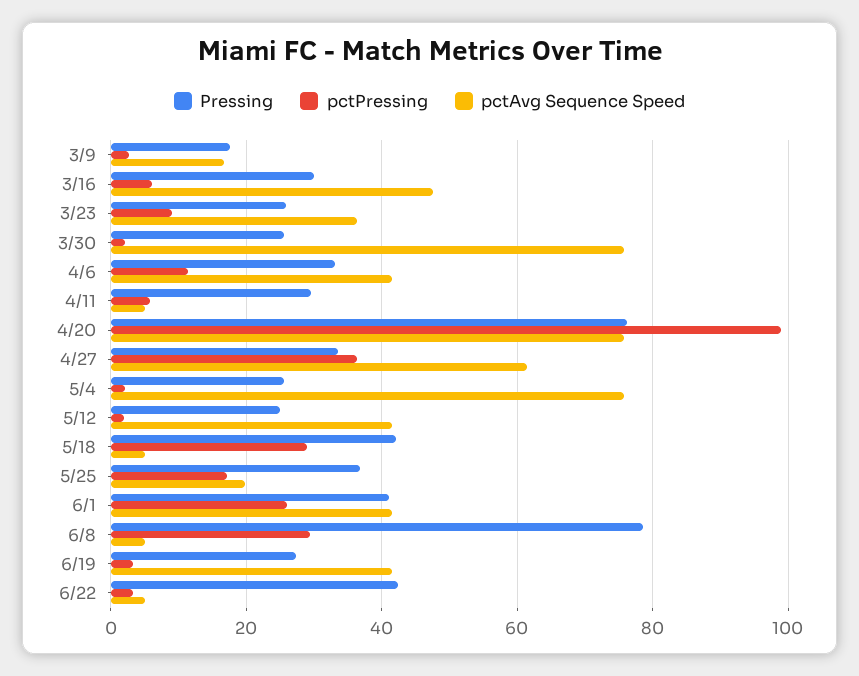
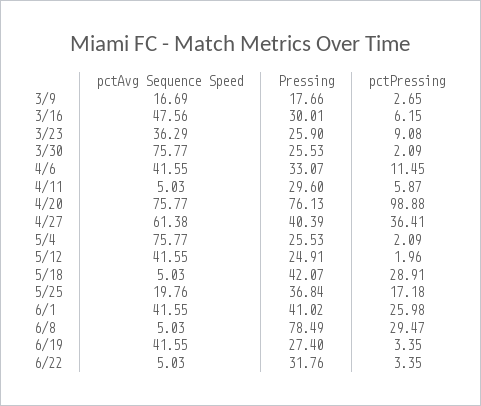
Pressing, 4/27: 34 -> 40.39
Pressing, 6/22: 42 -> 31.76

